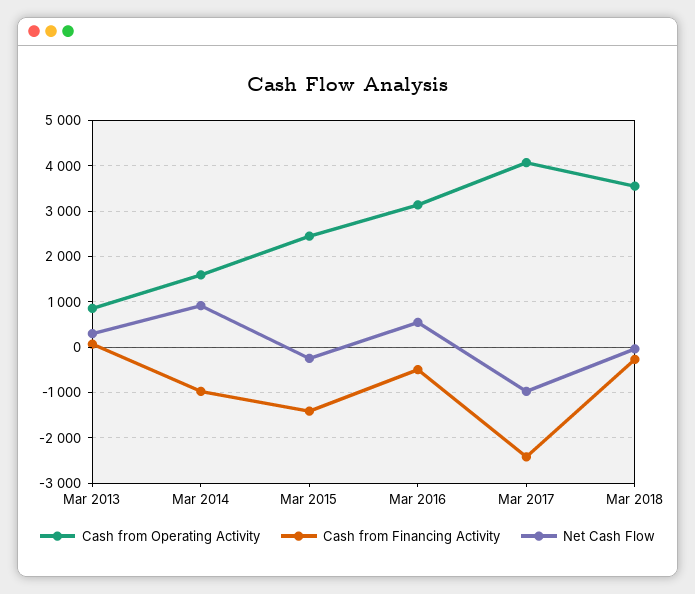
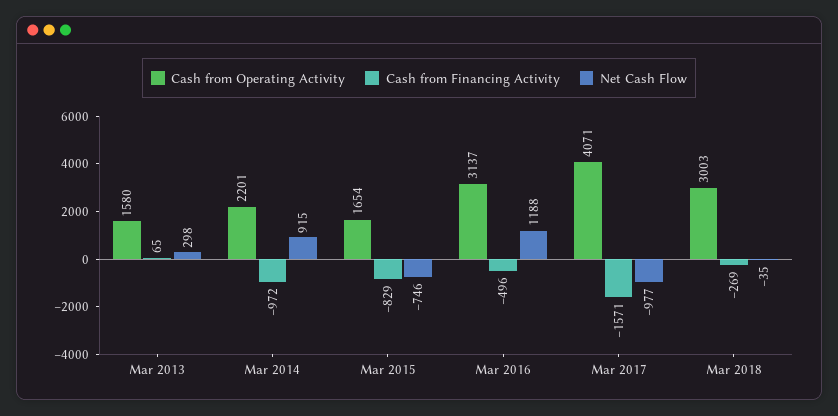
Cash from Operating Activity, Mar 2013: 800 -> 1580
Cash from Operating Activity, Mar 2014: 1600 -> 2201
Cash from Operating Activity, Mar 2015: 2400 -> 1654
Cash from Financing Activity, Mar 2015: -1400 -> -829
Net Cash Flow, Mar 2015: -200 -> -746
Net Cash Flow, Mar 2016: 600 -> 1188
Cash from Financing Activity, Mar 2017: -2400 -> -1571
Cash from Operating Activity, Mar 2018: 3600 -> 3003

